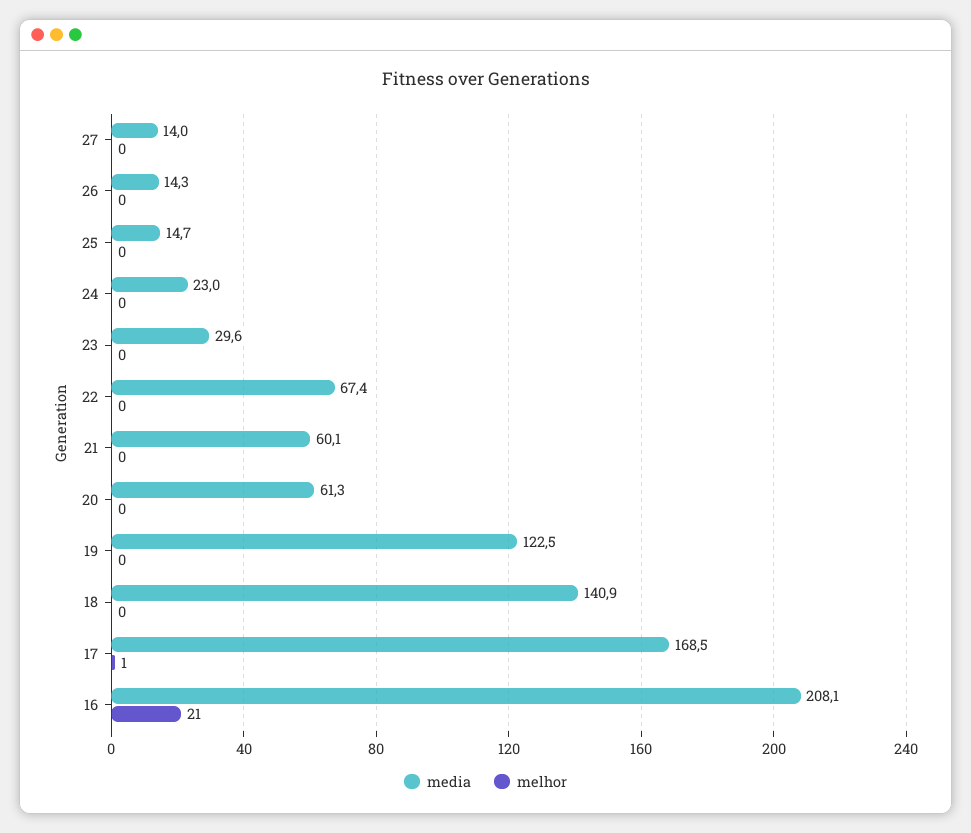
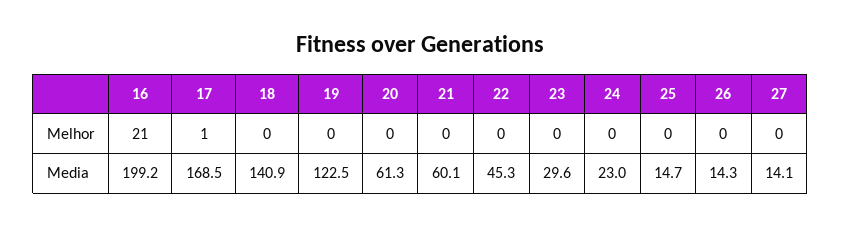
media, 27: 14 -> 14.1
media, 22: 67.4 -> 45.3
media, 16: 208.1 -> 199.2

